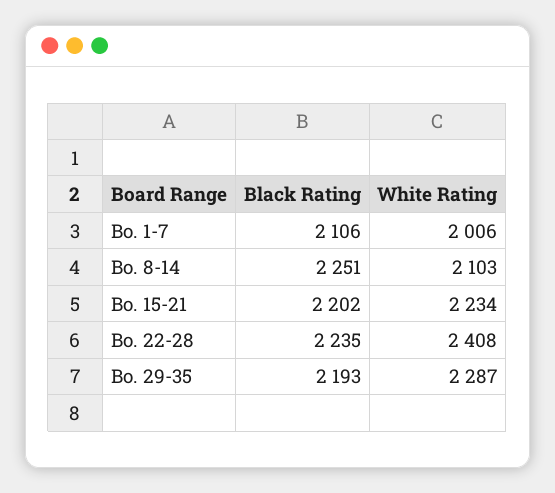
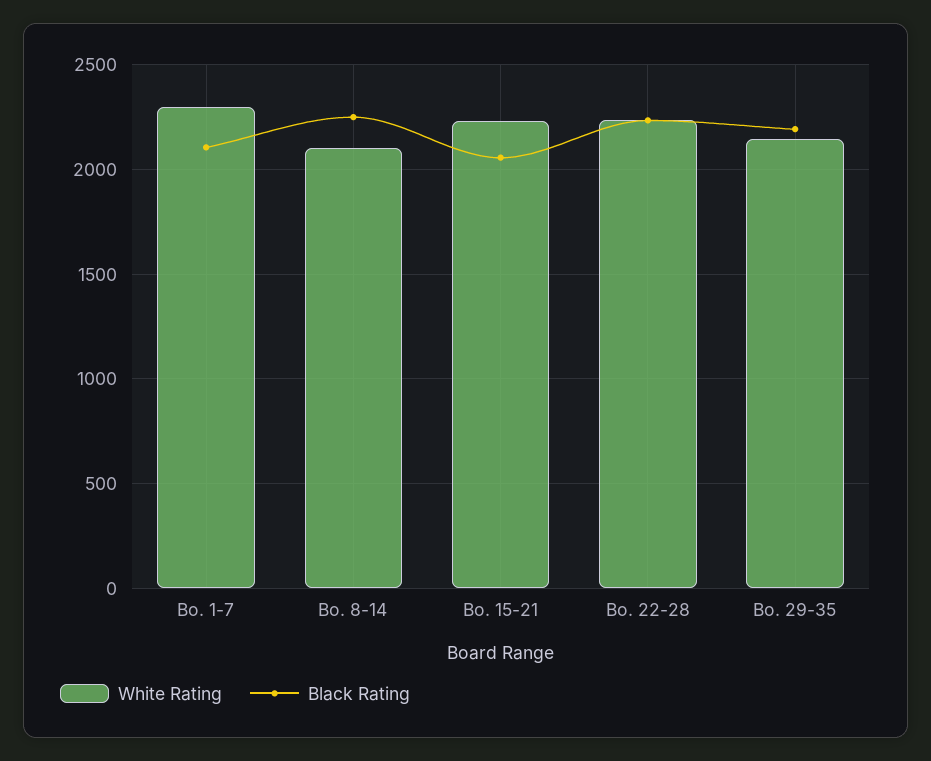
White Rating, Bo. 1-7: 2006 -> 2300
Black Rating, Bo. 15-21: 2202 -> 2050
White Rating, Bo. 22-28: 2408 -> 2250
White Rating, Bo. 29-35: 2287 -> 2150

